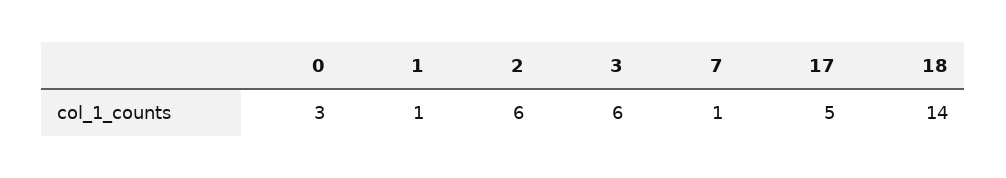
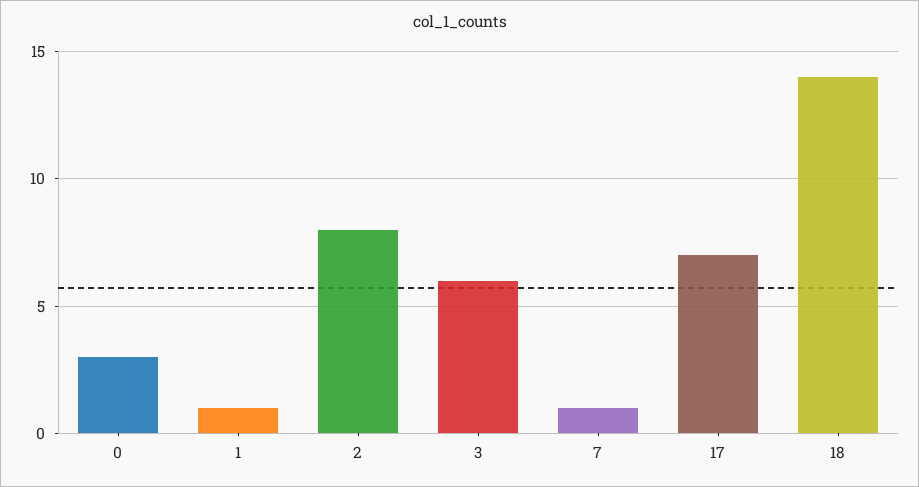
2: 6 -> 8
17: 5 -> 7

